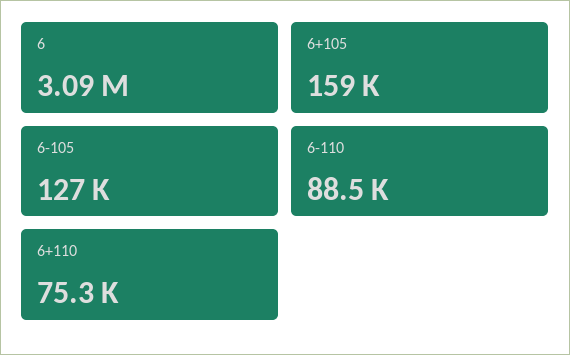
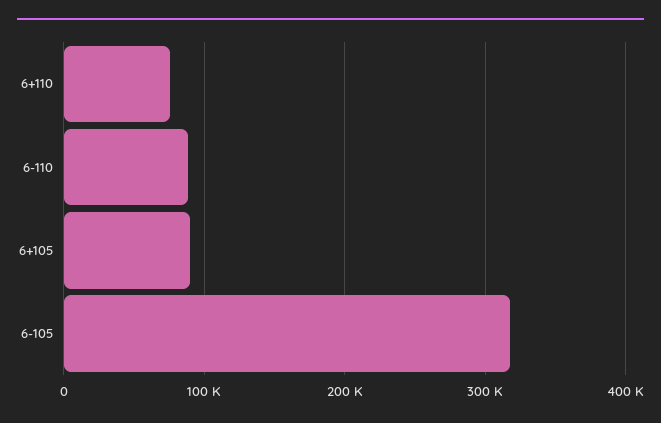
6: 3090000 -> none
6+105: 159000 -> 90000
6-105: 127000 -> 320000

